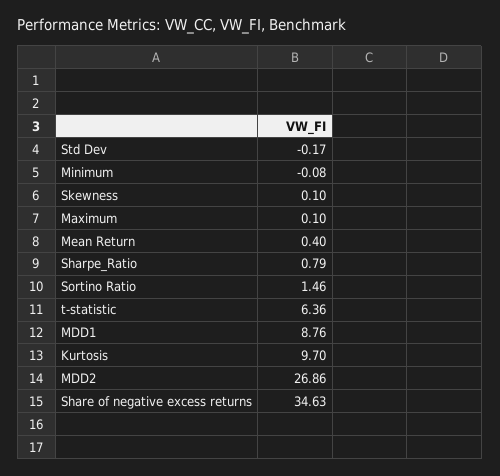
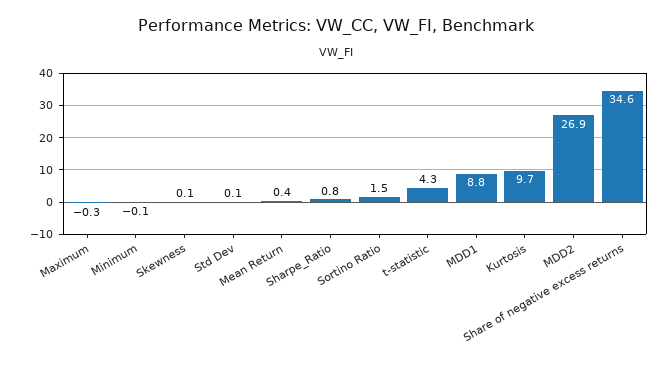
Std Dev: -0.17 -> 0.1
Maximum: 0.1 -> -0.3
t-statistic: 6.36 -> 4.3

